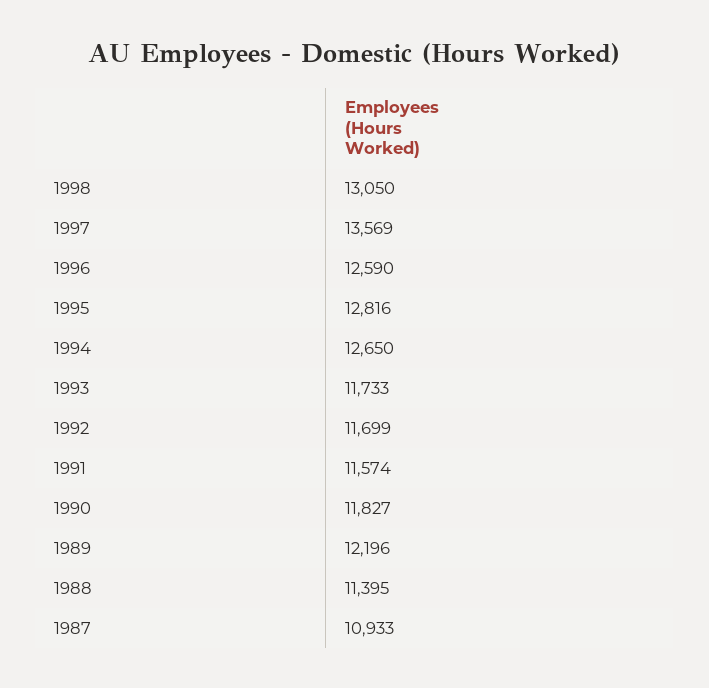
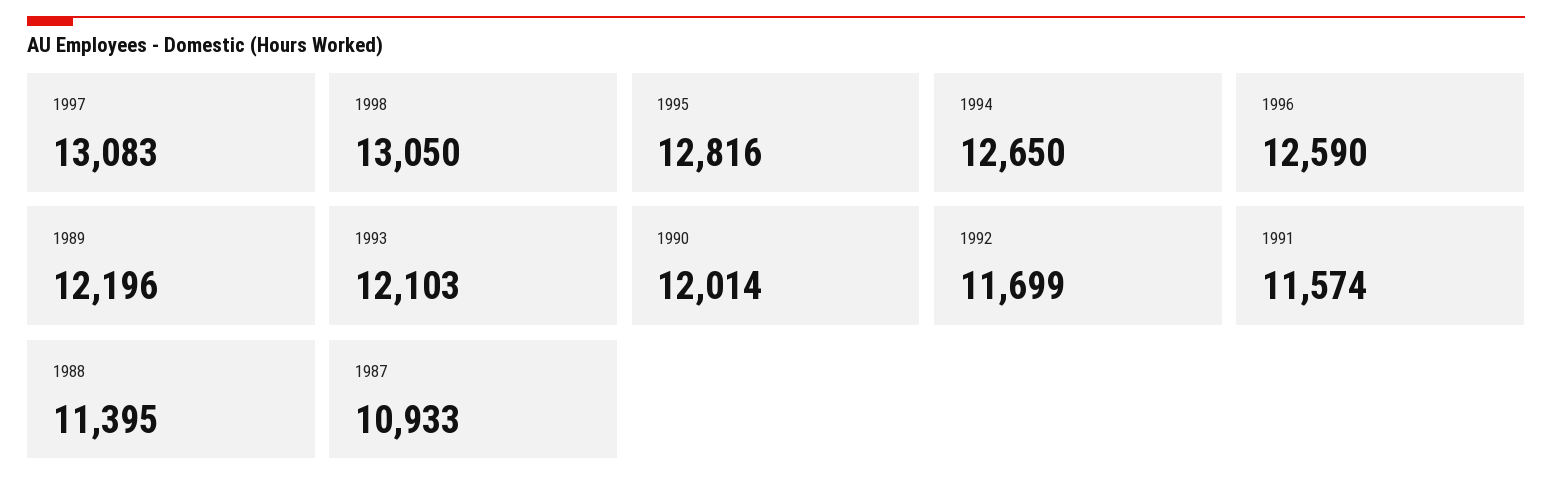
1997: 13569 -> 13083
1993: 11733 -> 12103
1990: 11827 -> 12014

